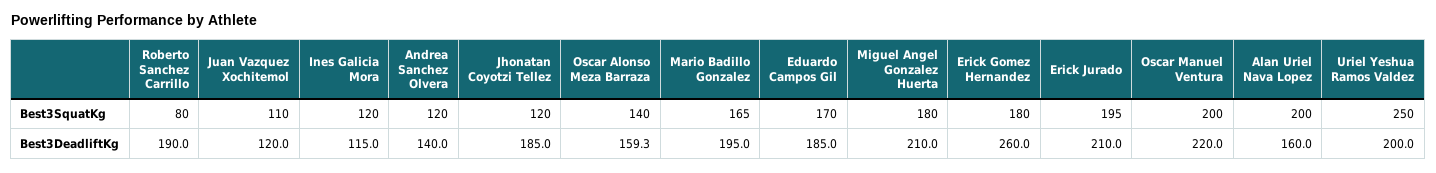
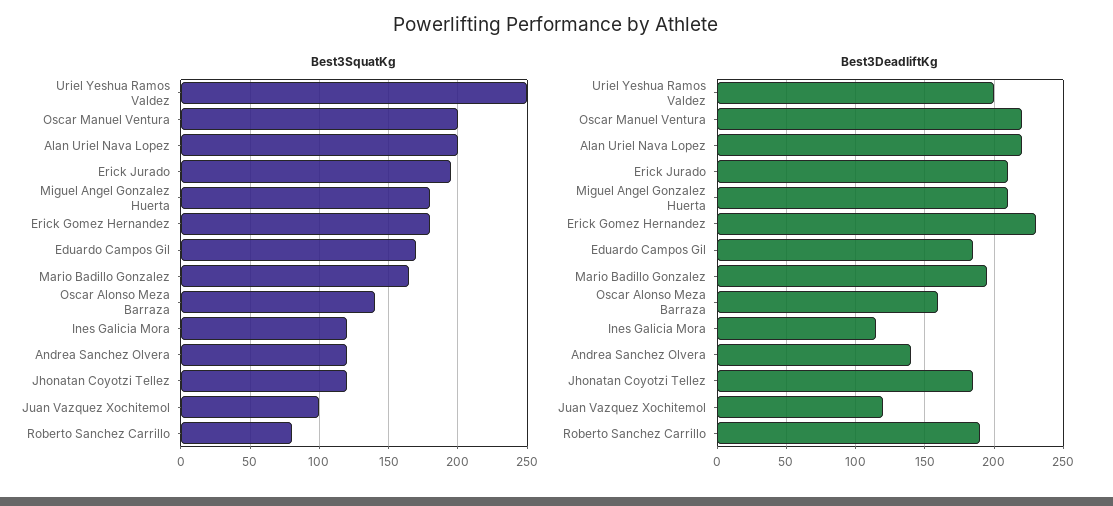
Best3SquatKg, Juan Vazquez Xochitemol: 110 -> 100
Best3DeadliftKg, Erick Gomez Hernandez: 260 -> 230
Best3DeadliftKg, Alan Uriel Nava Lopez: 160 -> 220

